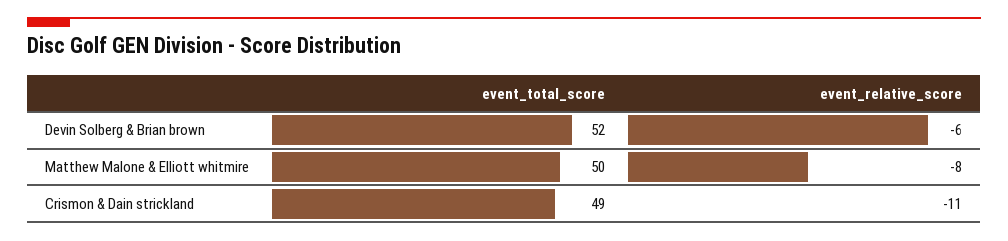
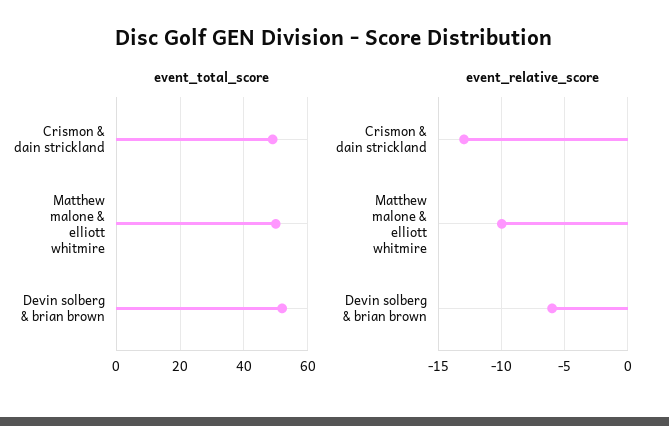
event_relative_score, Matthew Malone & Elliott whitmire: -8 -> -10
event_relative_score, Crismon & Dain strickland: -11 -> -13

